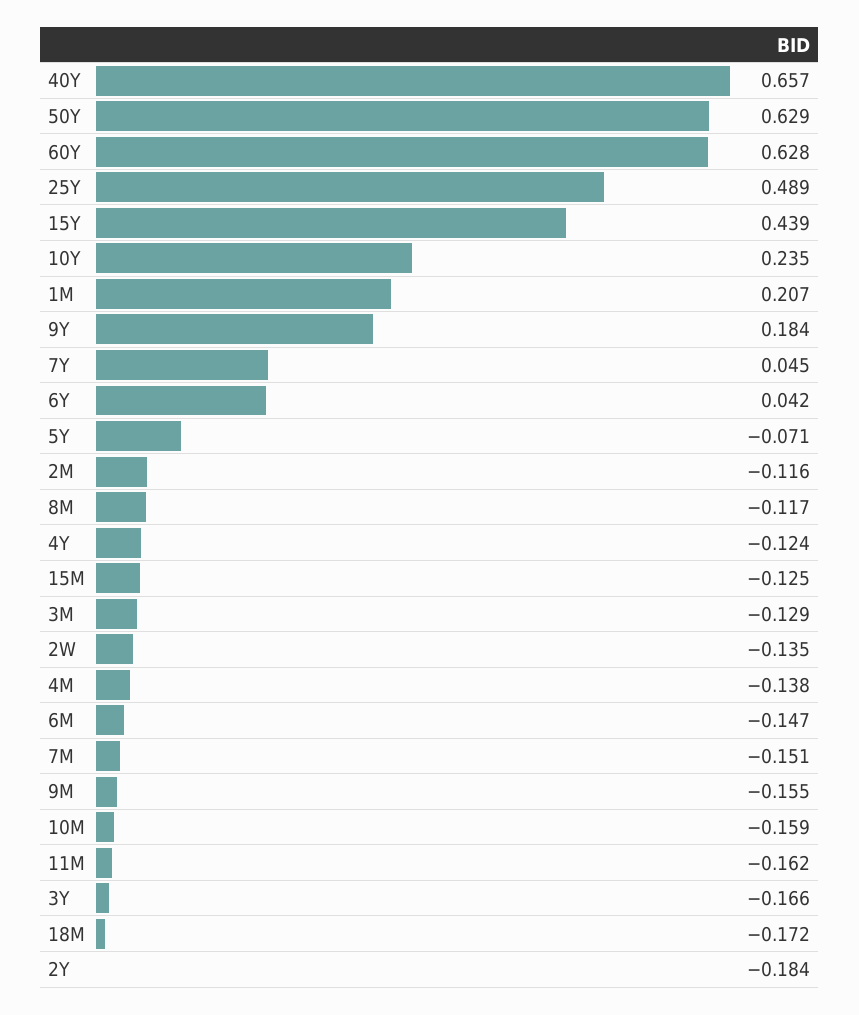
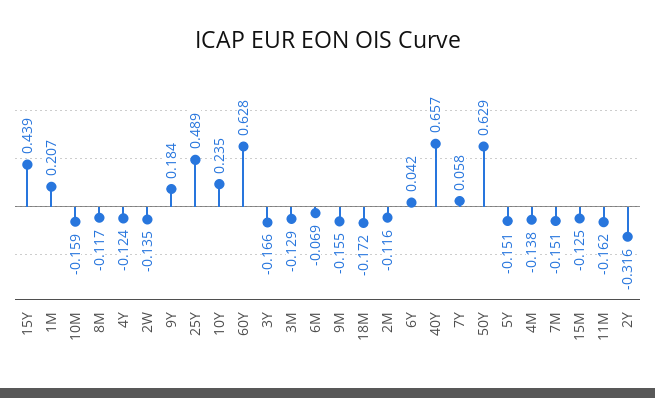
7Y: 0.045 -> 0.058
5Y: -0.071 -> -0.151
6M: -0.147 -> -0.069
2Y: -0.184 -> -0.316

